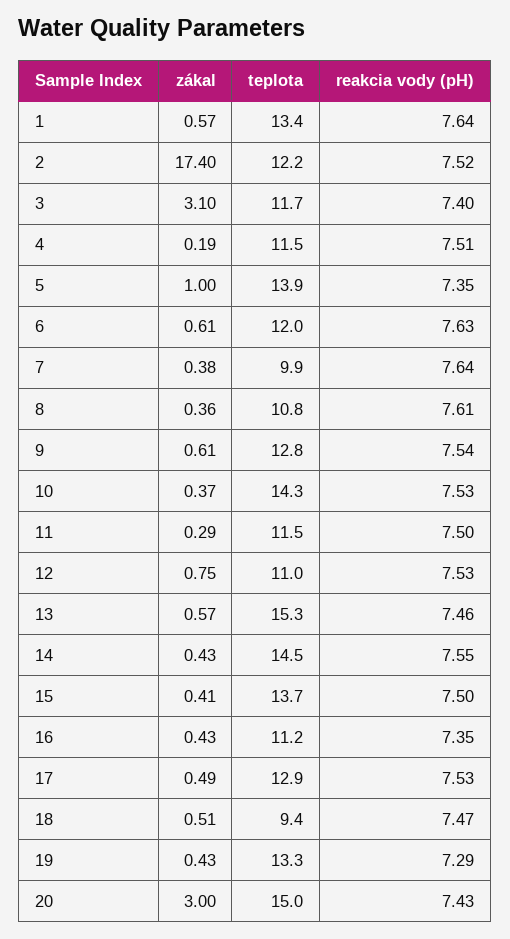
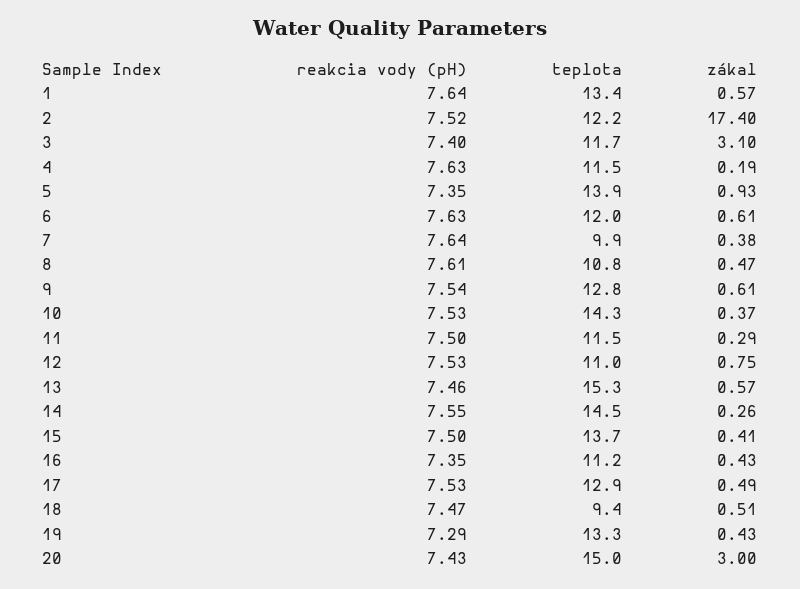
reakcia vody (pH), 4: 7.51 -> 7.63
zákal, 5: 1 -> 0.93
zákal, 8: 0.36 -> 0.47
zákal, 14: 0.43 -> 0.26

